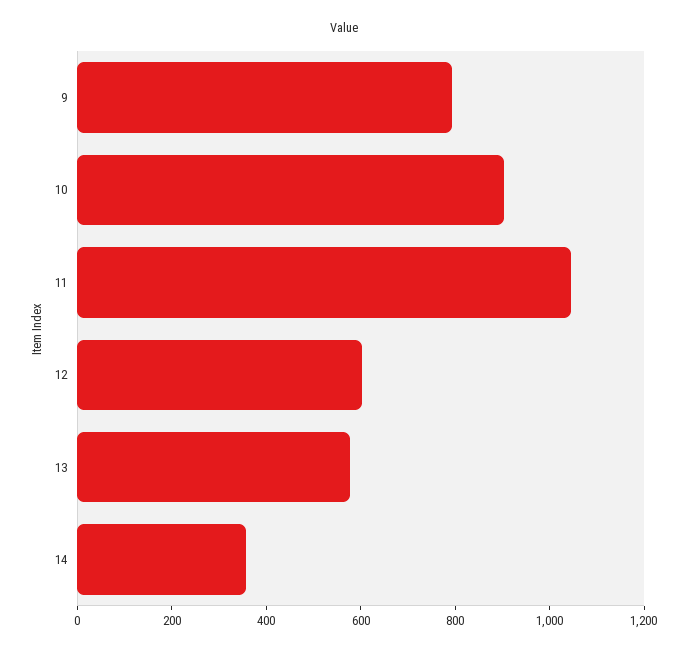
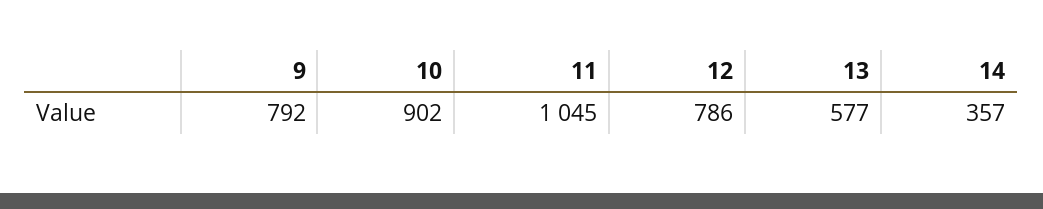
12: 600 -> 786

